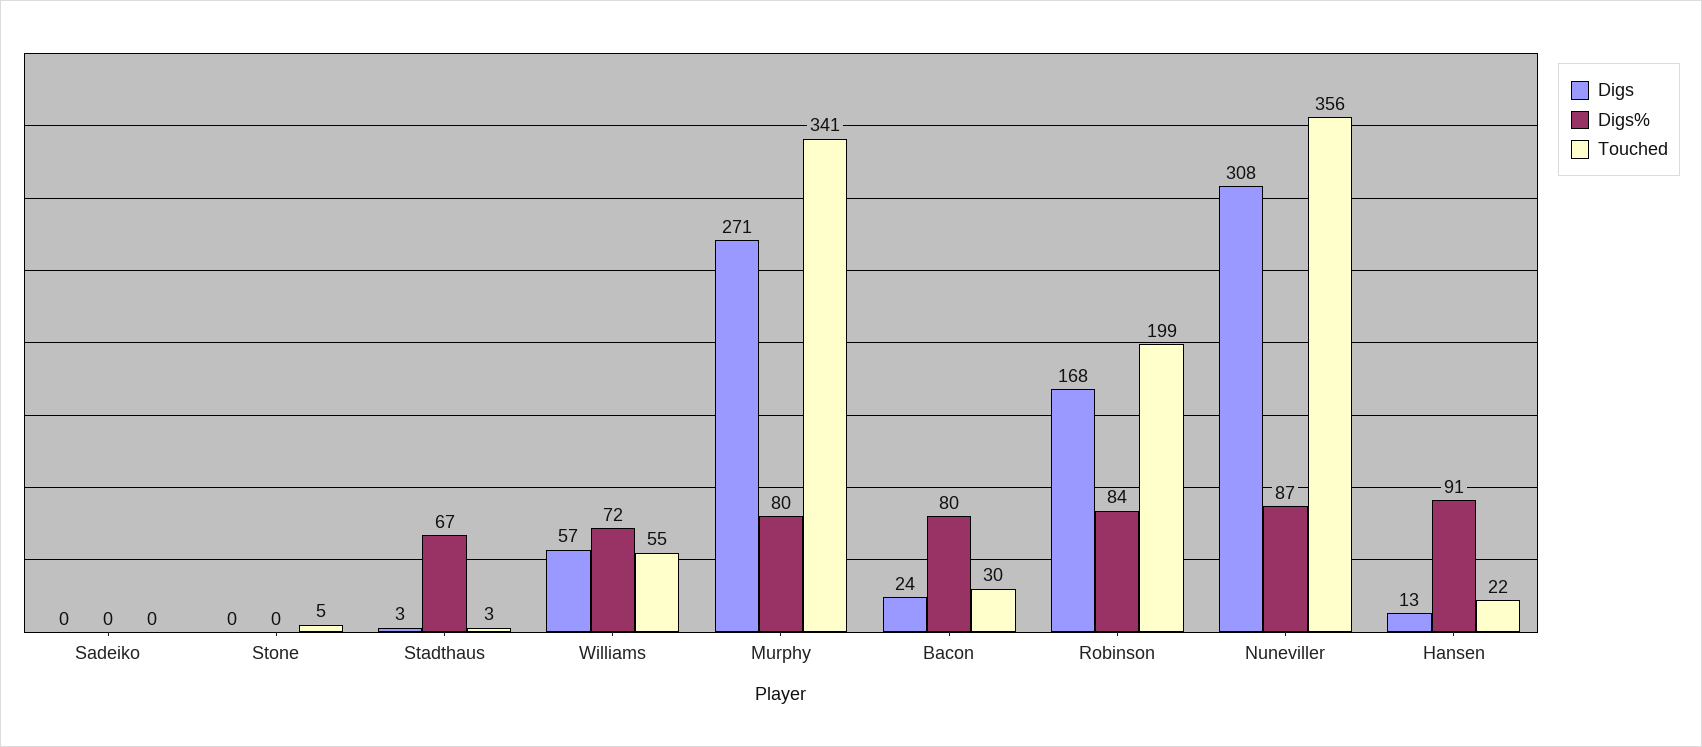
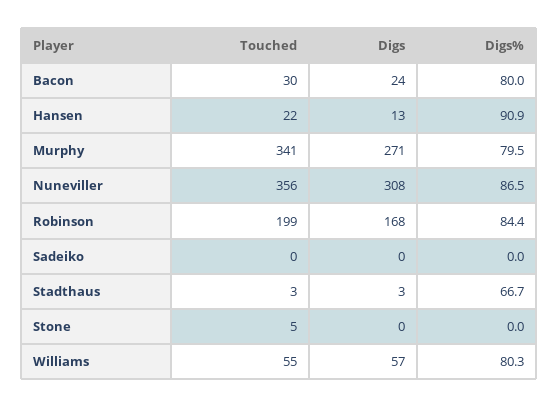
Digs%, Williams: 72 -> 80.3

